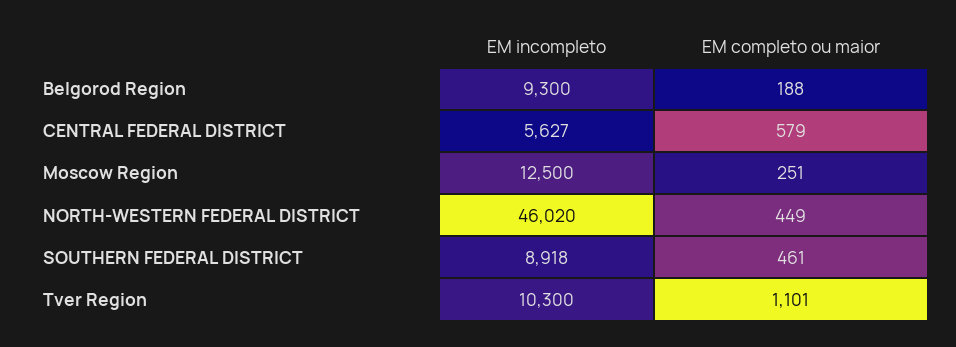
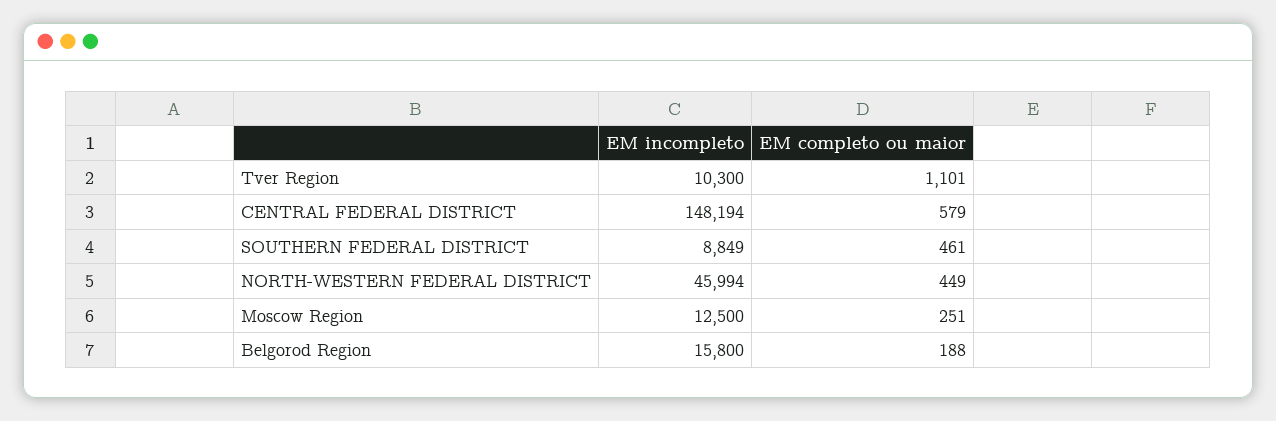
EM incompleto, Belgorod Region: 9300 -> 15800
EM incompleto, CENTRAL FEDERAL DISTRICT: 5627 -> 148194
EM incompleto, NORTH-WESTERN FEDERAL DISTRICT: 46020 -> 45994
EM incompleto, SOUTHERN FEDERAL DISTRICT: 8918 -> 8849

